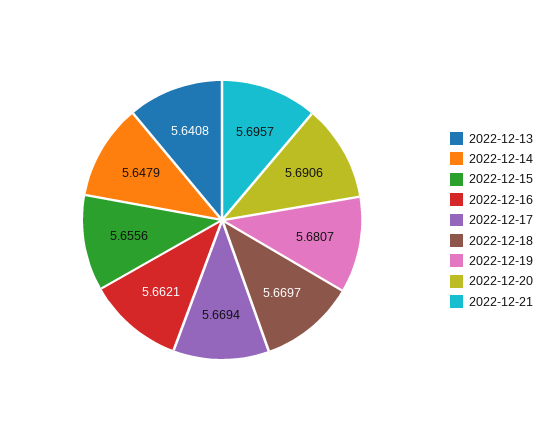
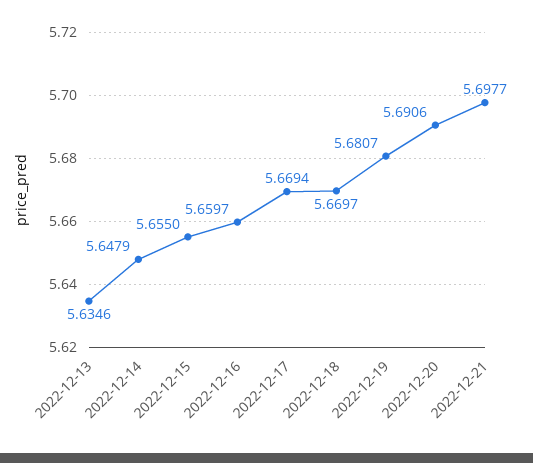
2022-12-13: 5.6408 -> 5.6346
2022-12-15: 5.6556 -> 5.655
2022-12-16: 5.6621 -> 5.6597
2022-12-21: 5.6957 -> 5.6977

